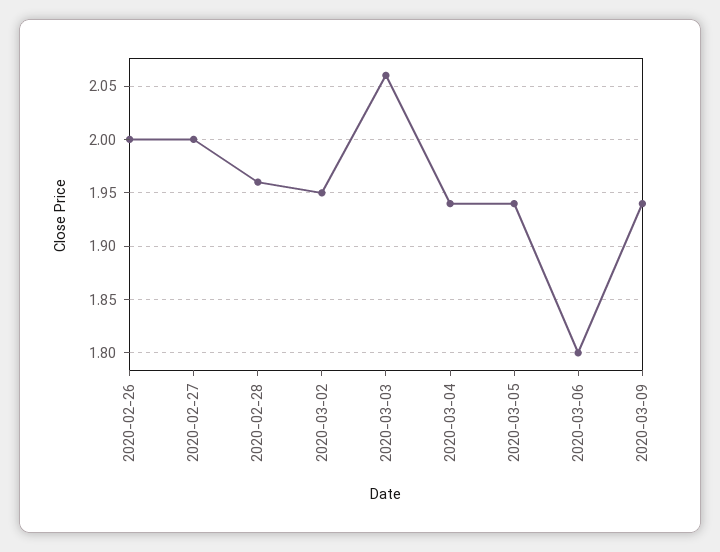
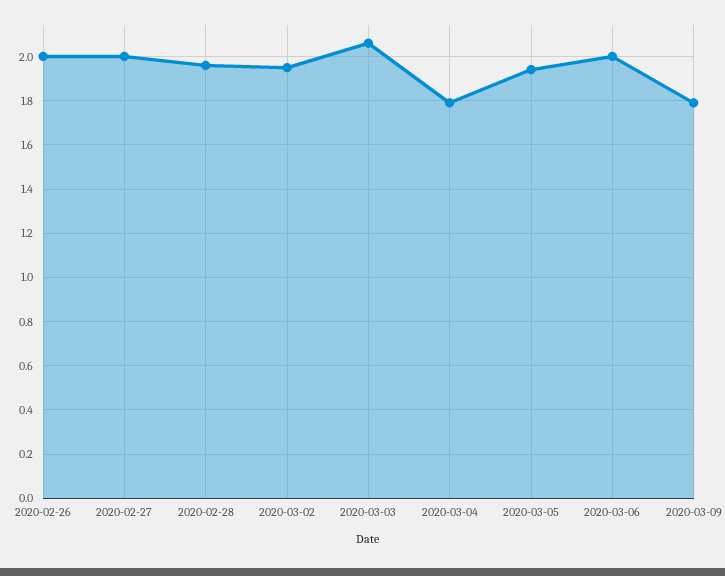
2020-03-04: 1.94 -> 1.8
2020-03-06: 1.8 -> 2
2020-03-09: 1.94 -> 1.8

